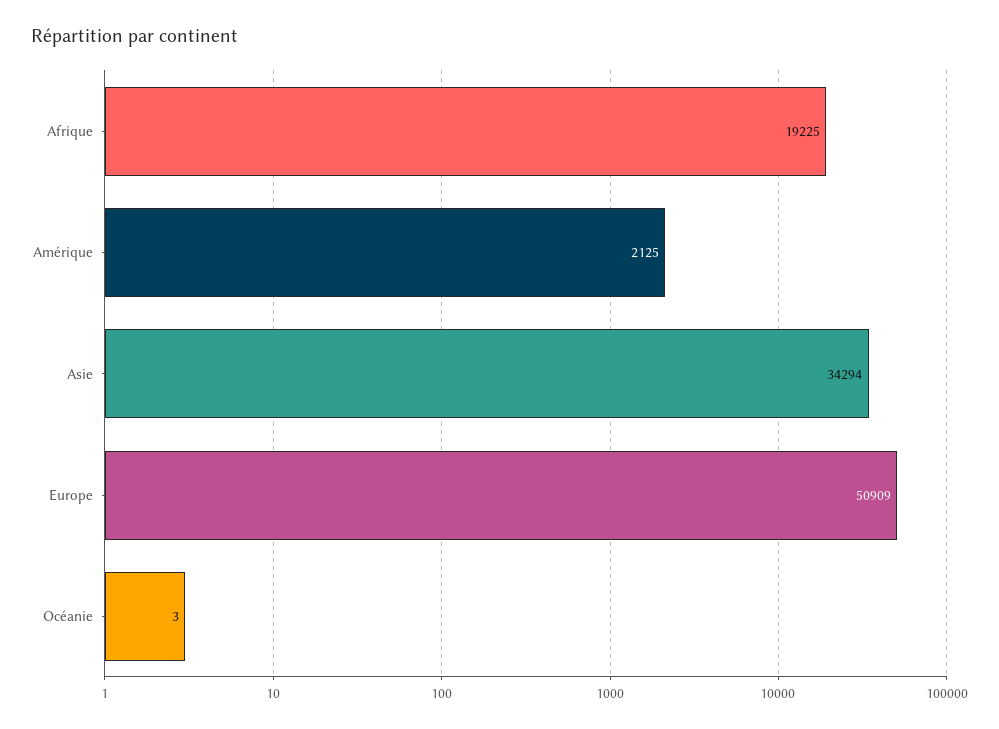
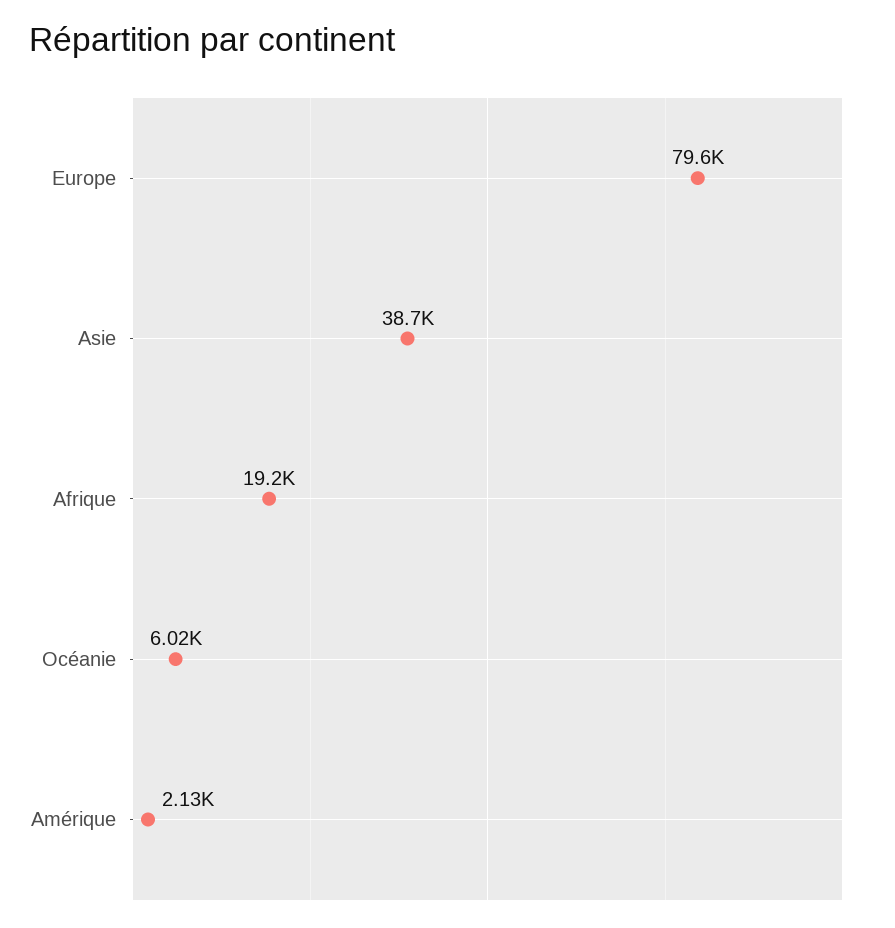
Asie: 34294 -> 38700
Europe: 50909 -> 79600
Océanie: 3 -> 6020

